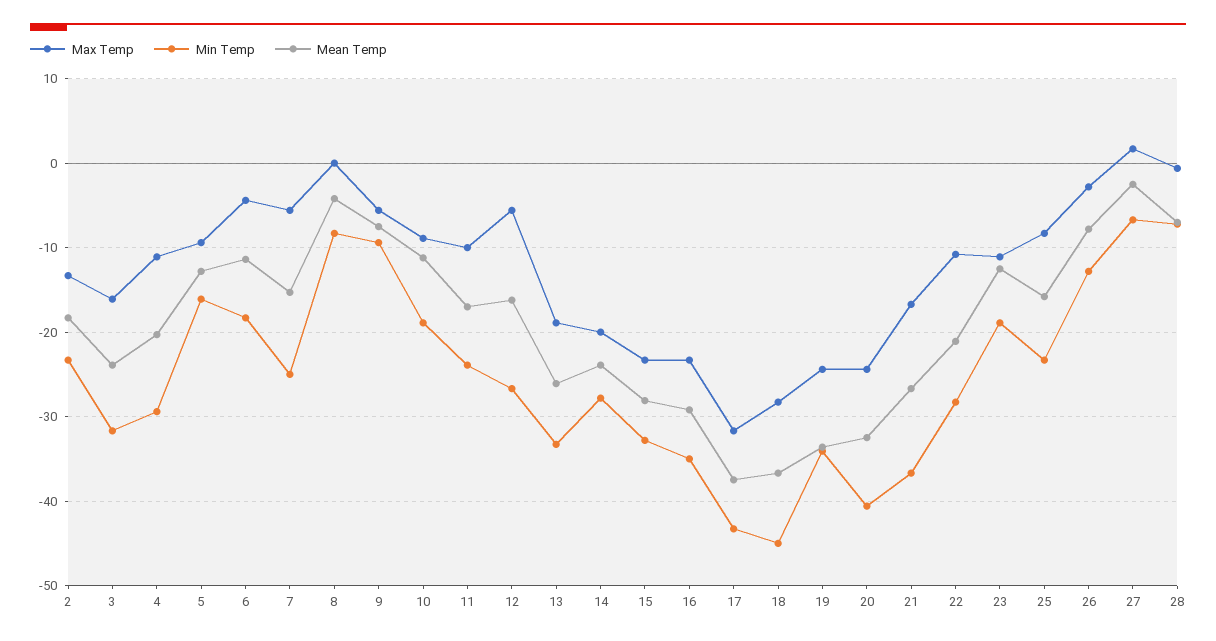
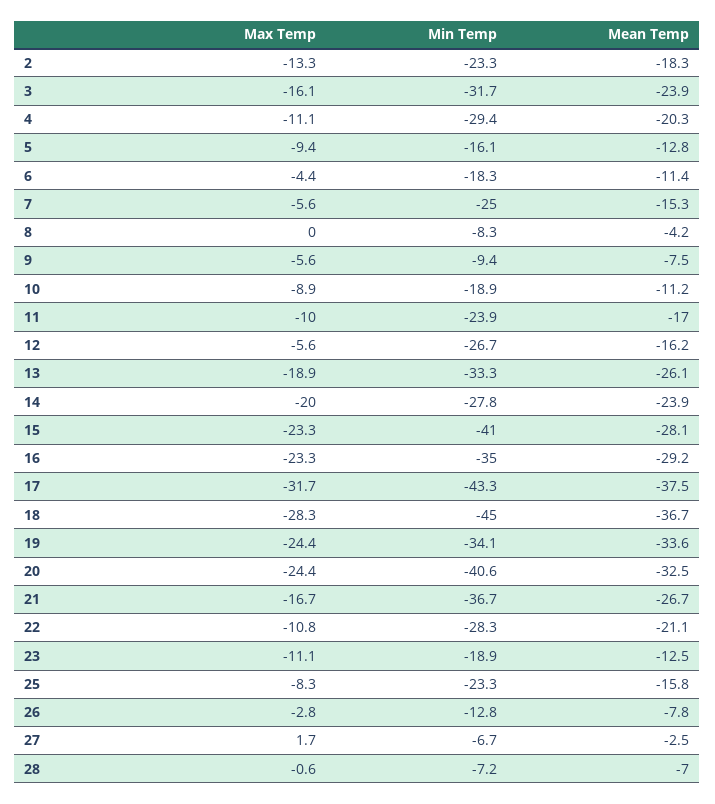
Min Temp, 15: -33 -> -41

